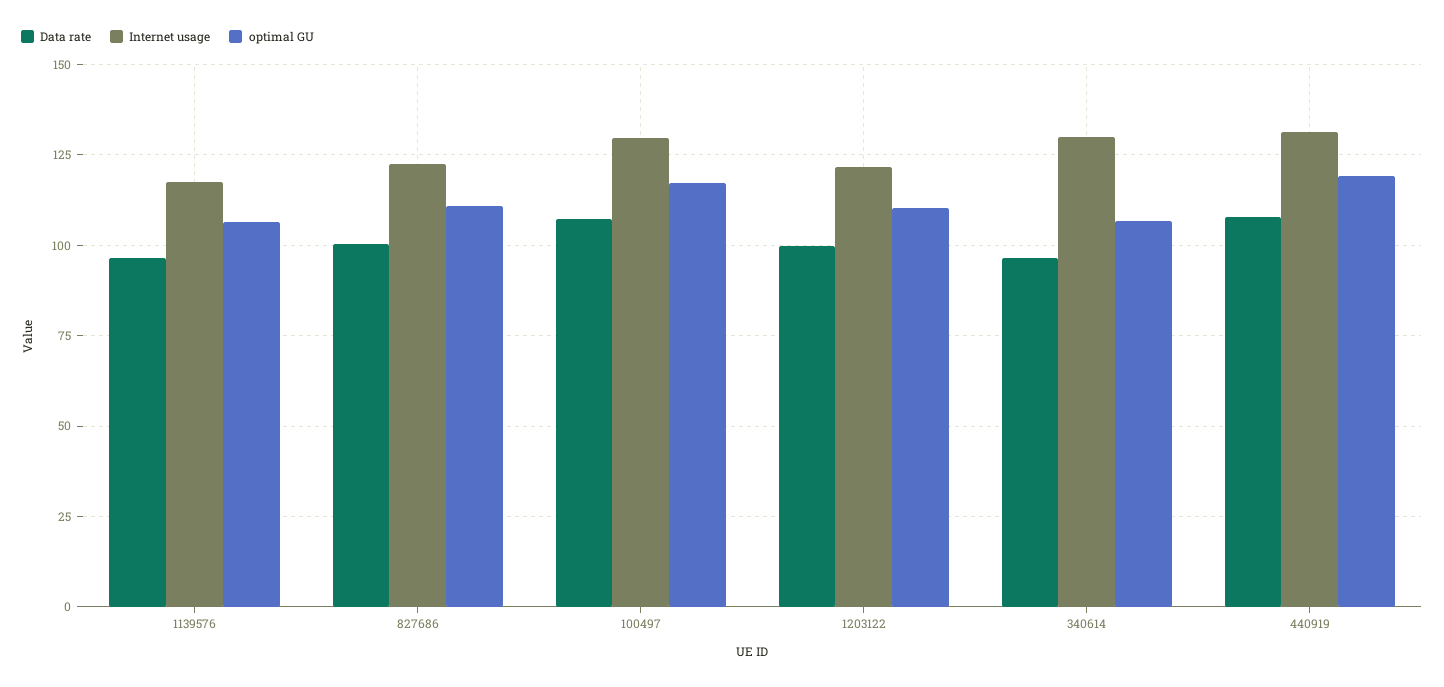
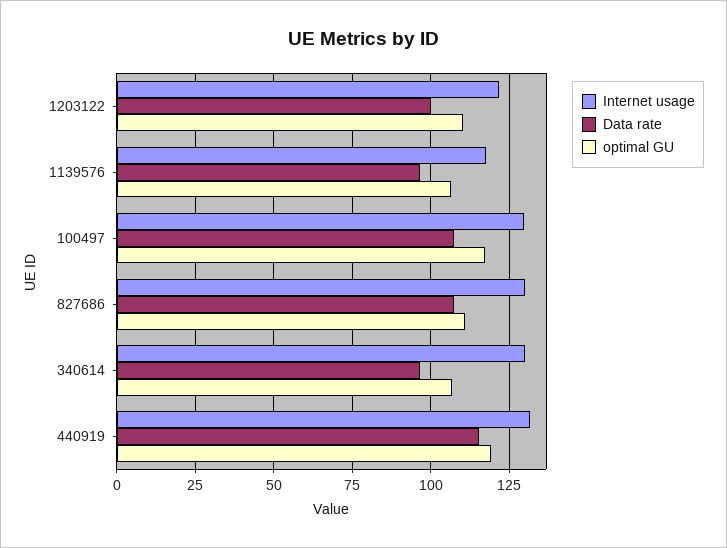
Data rate, 827686: 100 -> 107.5
Internet usage, 827686: 122.5 -> 130
Data rate, 440919: 107.5 -> 115

